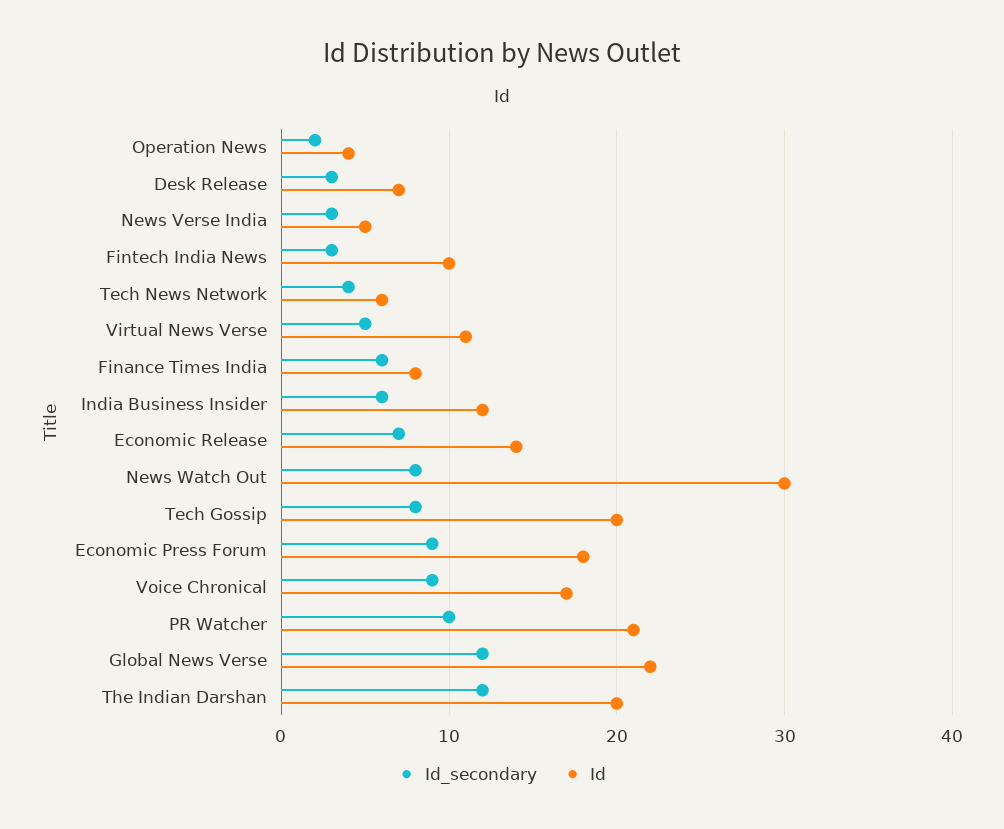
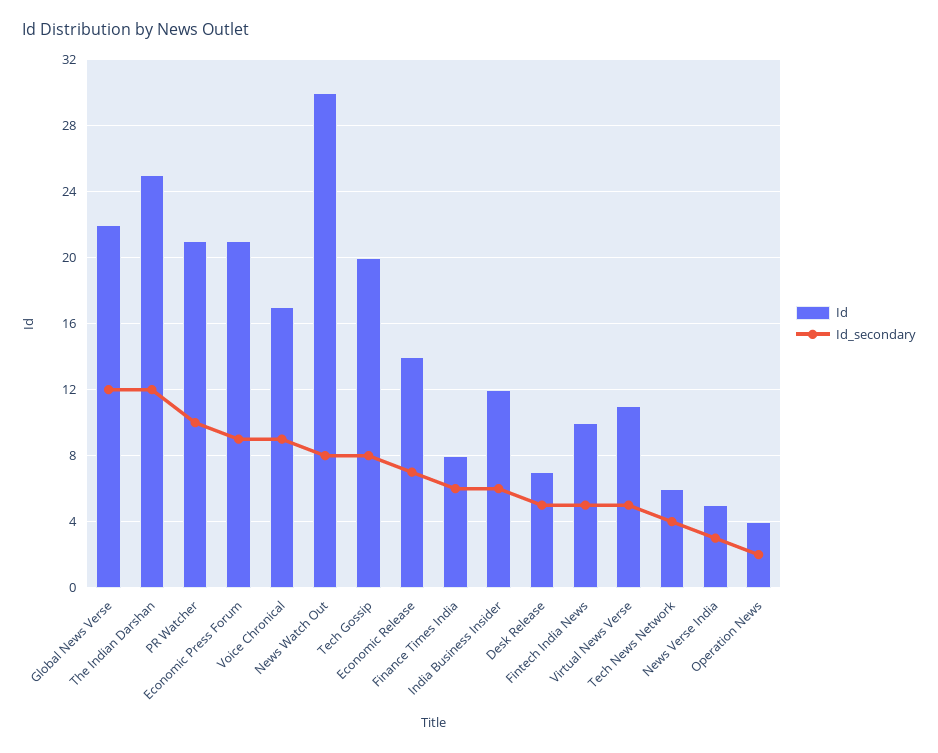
Id_secondary, Desk Release: 3 -> 5
Id_secondary, Fintech India News: 3 -> 5
Id, Economic Press Forum: 18 -> 21
Id, The Indian Darshan: 20 -> 25

